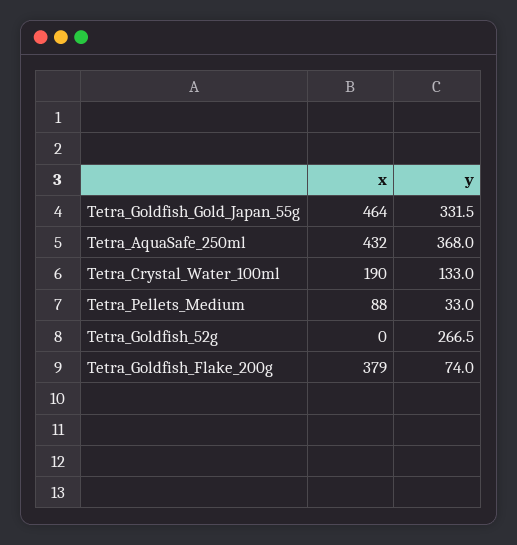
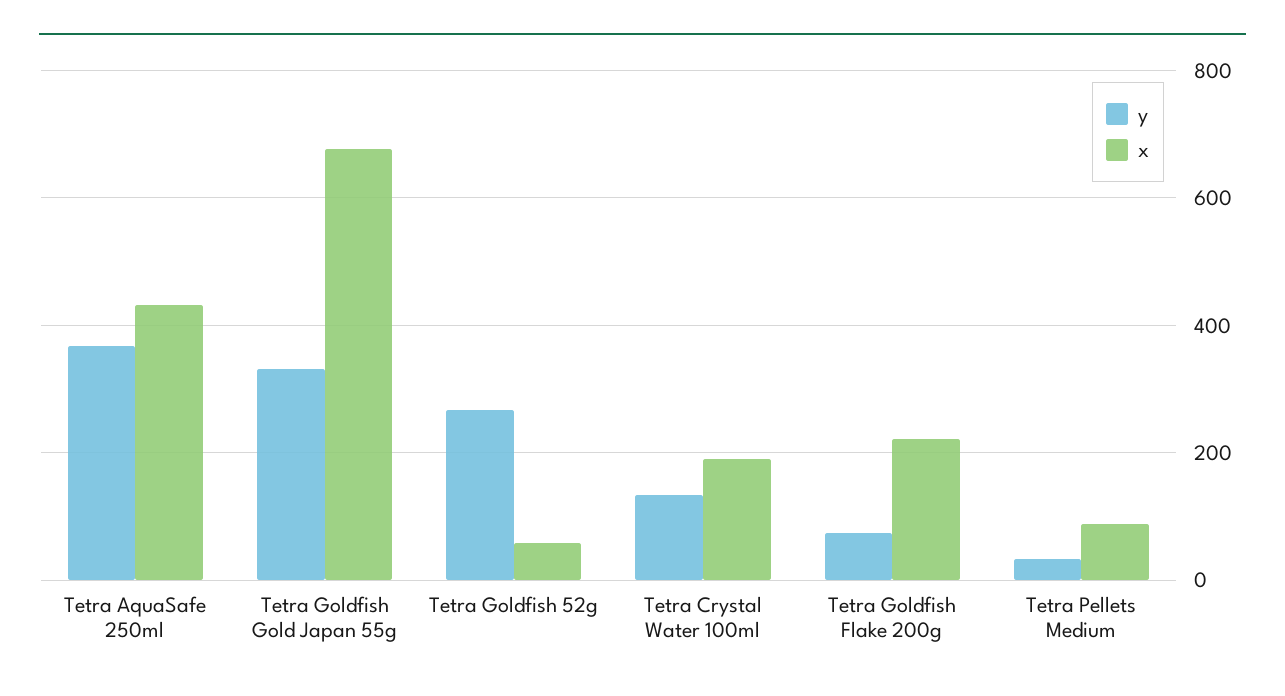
x, Tetra_Goldfish_Gold_Japan_55g: 464 -> 680
x, Tetra_Goldfish_52g: 0 -> 60
x, Tetra_Goldfish_Flake_200g: 379 -> 220

